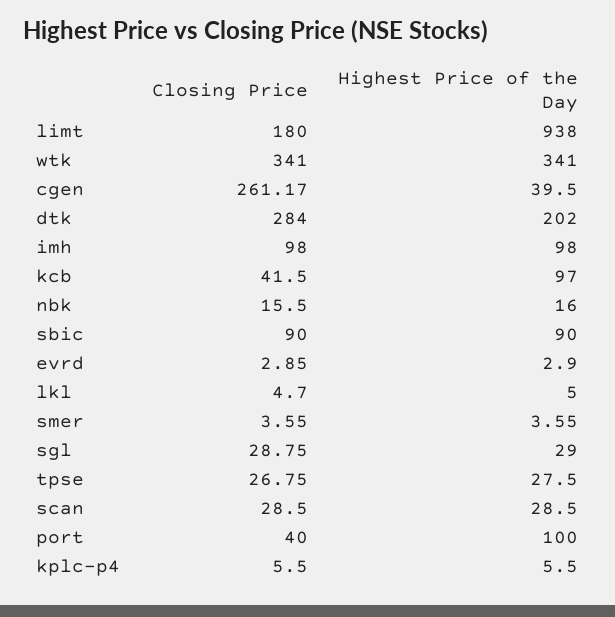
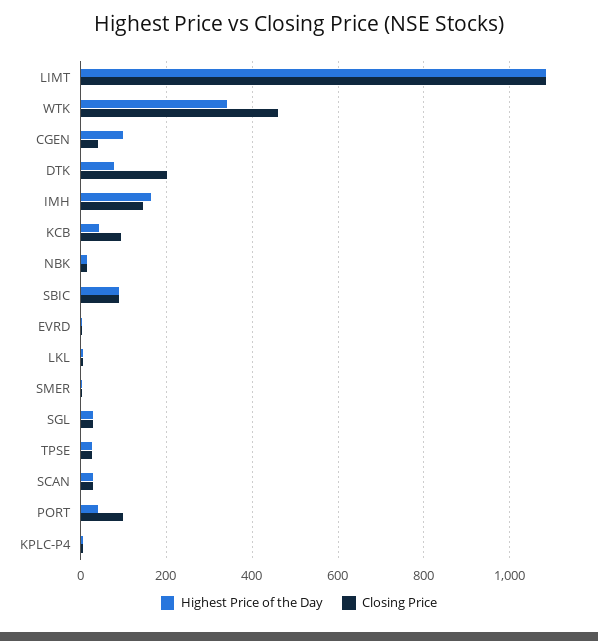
Closing Price, limt: 180 -> 1080
Highest Price of the Day, limt: 938 -> 1080
Closing Price, wtk: 341 -> 460
Closing Price, cgen: 261.17 -> 40
Highest Price of the Day, cgen: 39.5 -> 100
Closing Price, dtk: 284 -> 200
Highest Price of the Day, dtk: 202 -> 80
Closing Price, imh: 98 -> 140
Highest Price of the Day, imh: 98 -> 160
Closing Price, kcb: 41.5 -> 100
Highest Price of the Day, kcb: 97 -> 40
Closing Price, port: 40 -> 100
Highest Price of the Day, port: 100 -> 40

